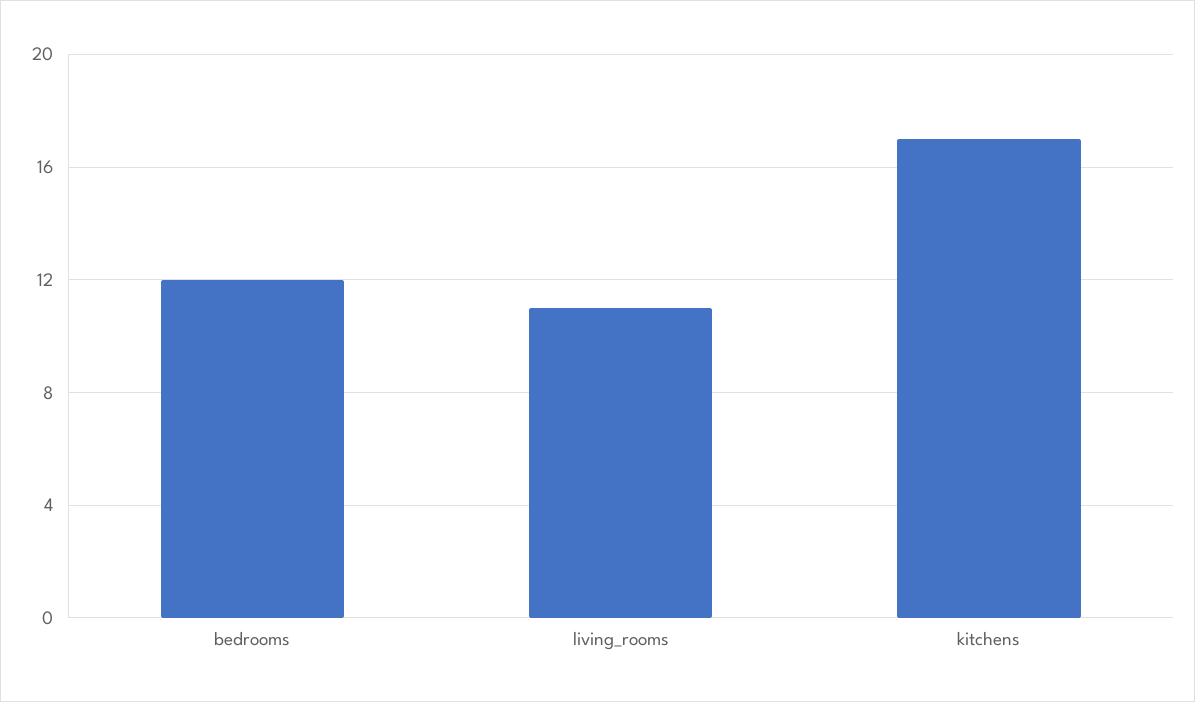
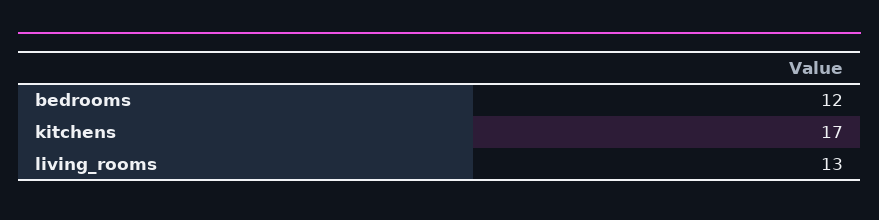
living_rooms: 11 -> 13

